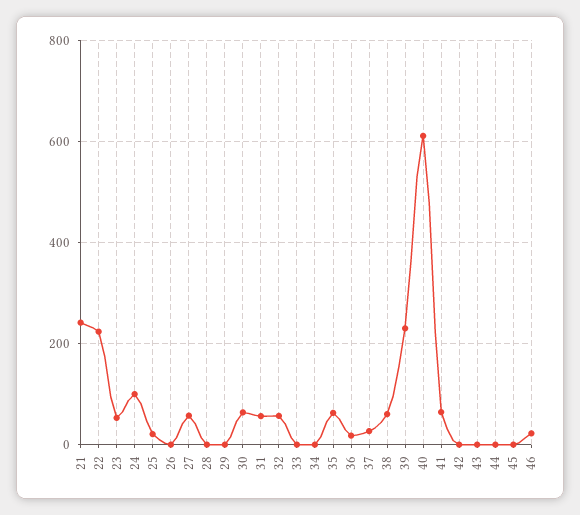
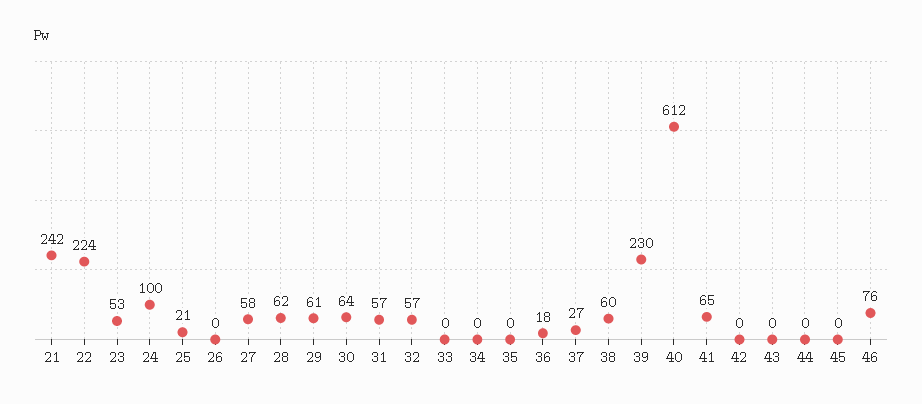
28: 0 -> 62
29: 0 -> 61
35: 60 -> 0
46: 20 -> 76

